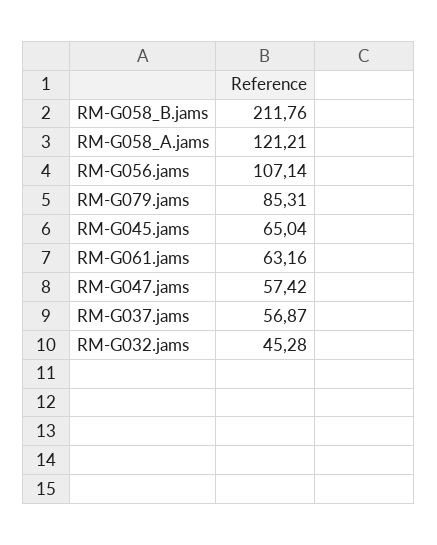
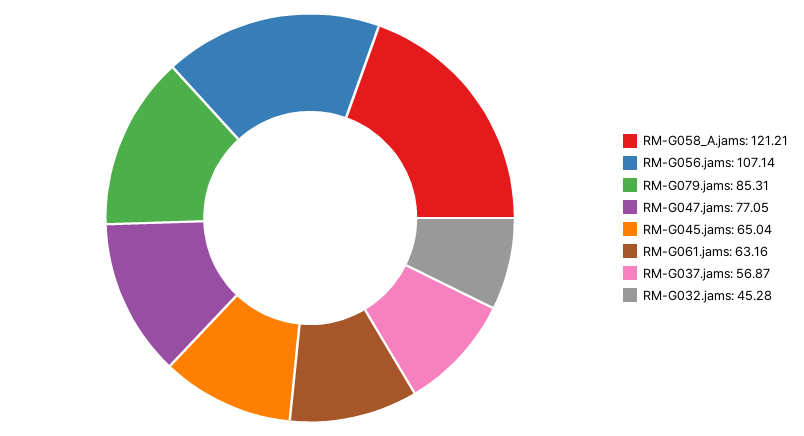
RM-G058_B.jams: 211.76 -> none
RM-G047.jams: 57.42 -> 77.05

